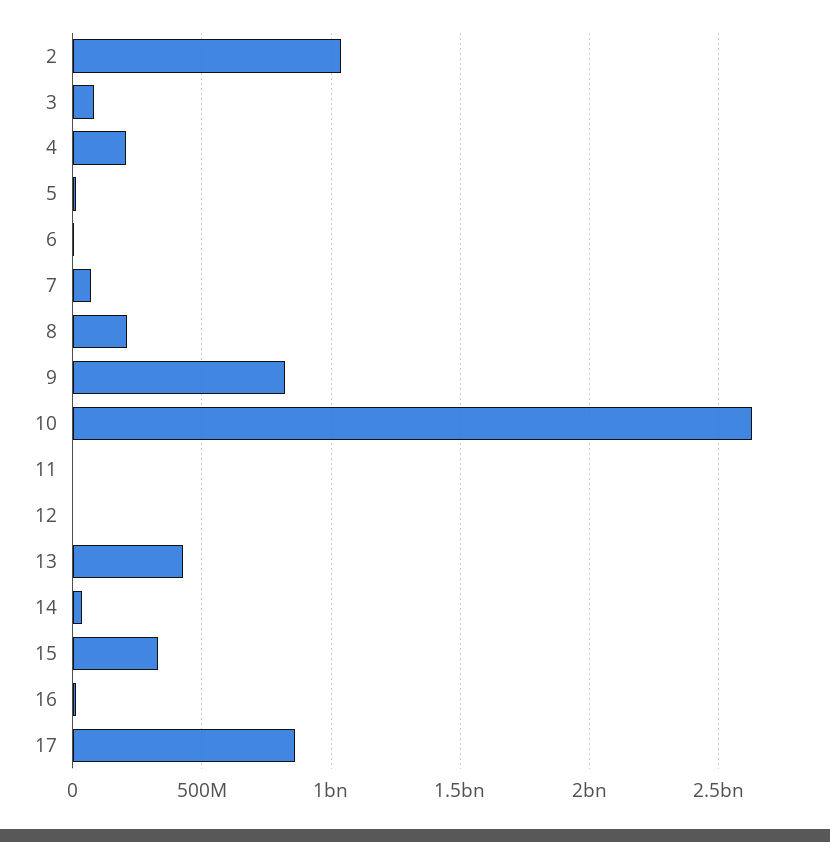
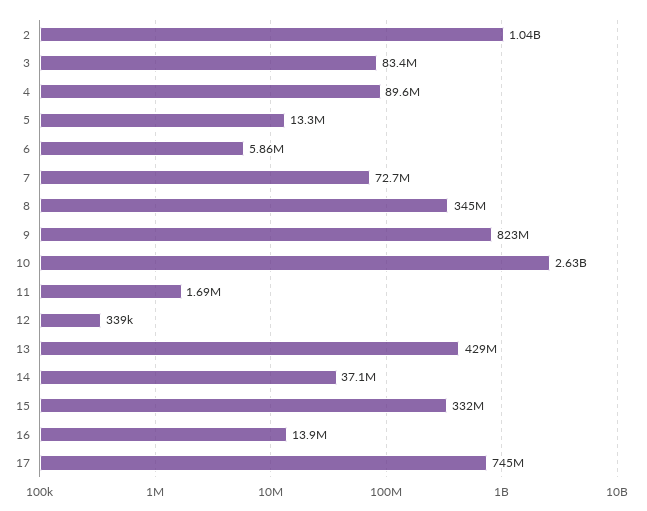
4: 200000000 -> 89600000
8: 200000000 -> 345000000
17: 850000000 -> 745000000

